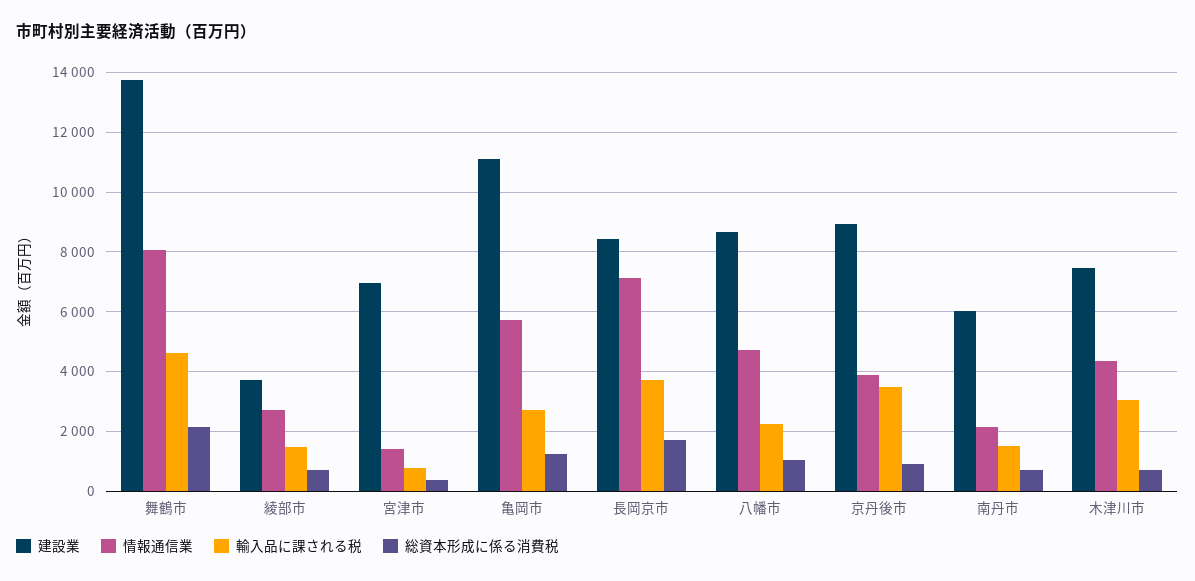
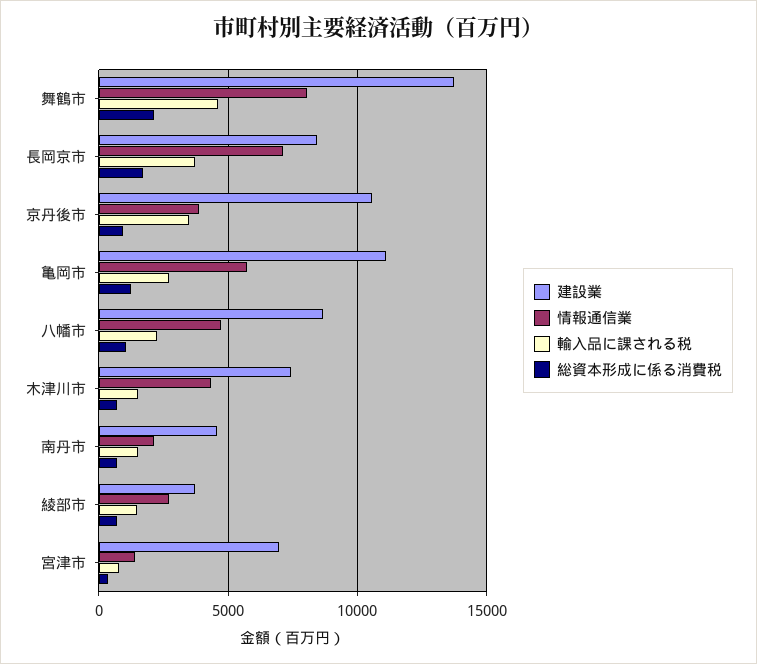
建設業, 京丹後市: 9000 -> 10500
建設業, 南丹市: 6000 -> 4500
輸入品に課される税, 木津川市: 3000 -> 1500

